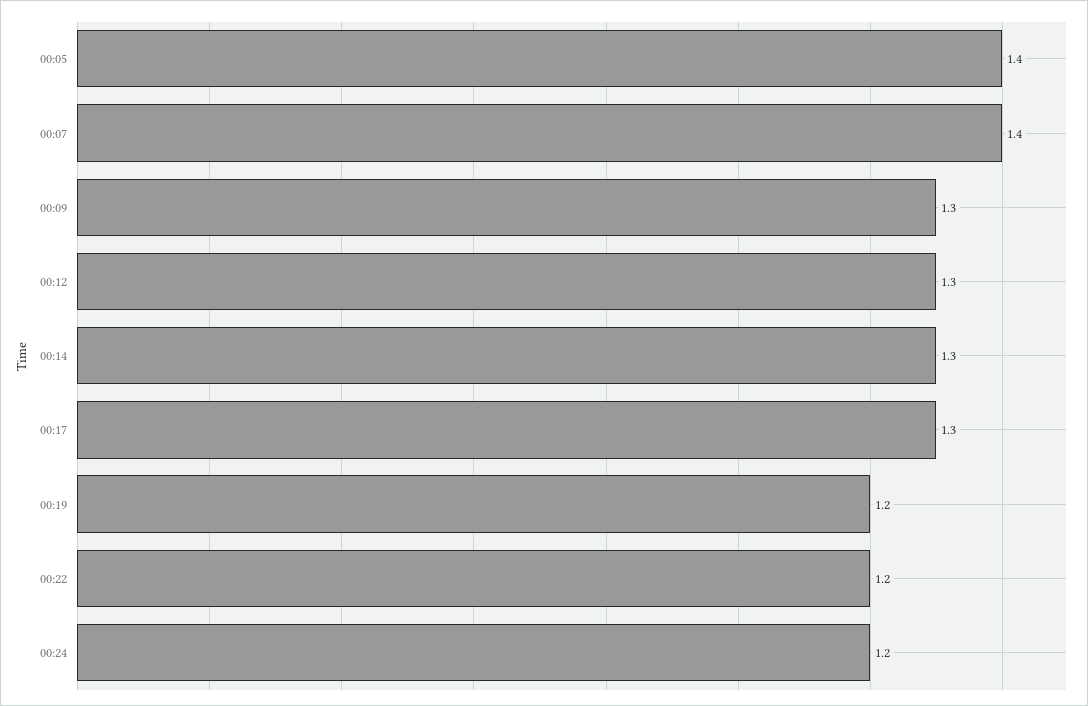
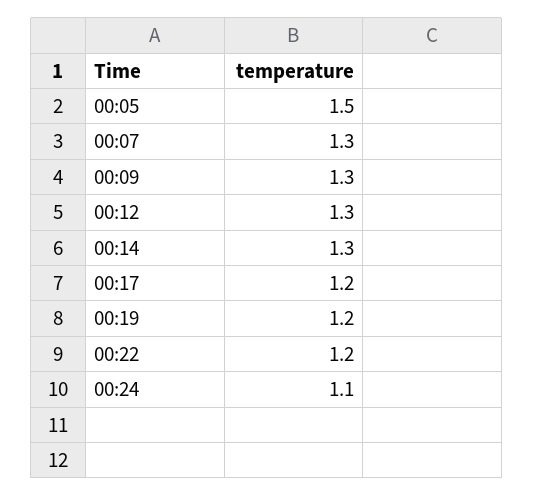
00:05: 1.4 -> 1.5
00:07: 1.4 -> 1.3
00:17: 1.3 -> 1.2
00:24: 1.2 -> 1.1

